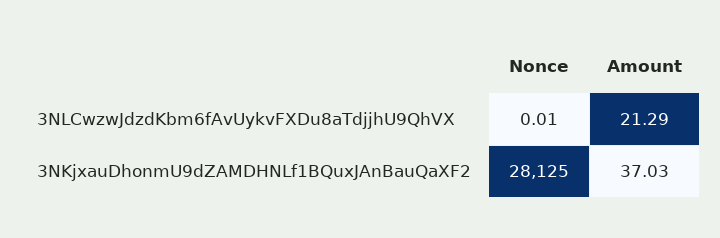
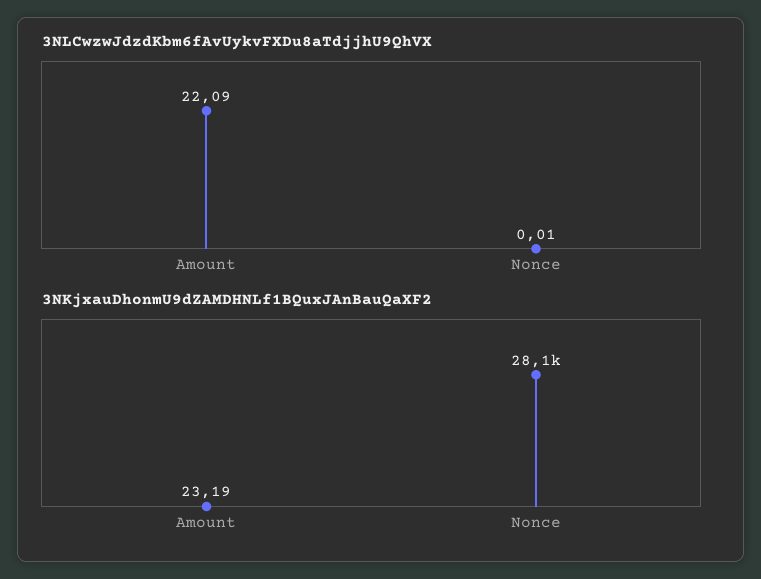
3NLCwzwJdzdKbm6fAvUykvFXDu8aTdjjhU9QhVX, Amount: 21.29 -> 22.09
3NKjxauDhonmU9dZAMDHNLf1BQuxJAnBauQaXF2, Amount: 37.03 -> 23.19

